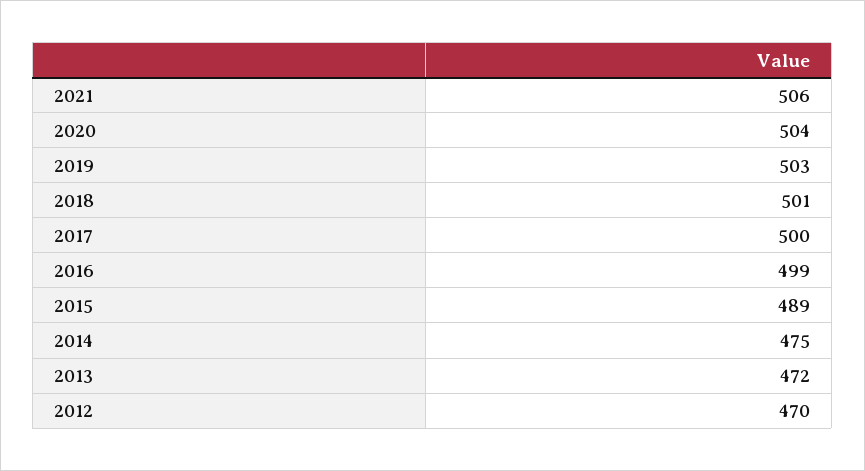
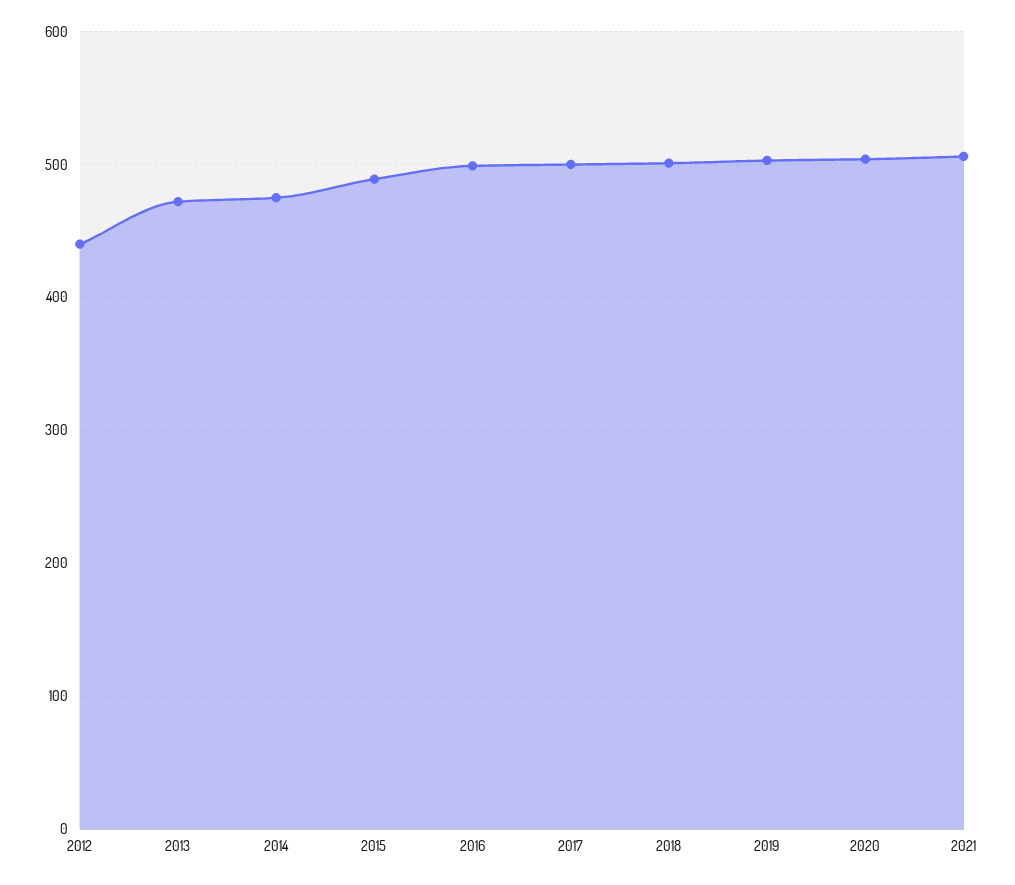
2012: 470 -> 440

